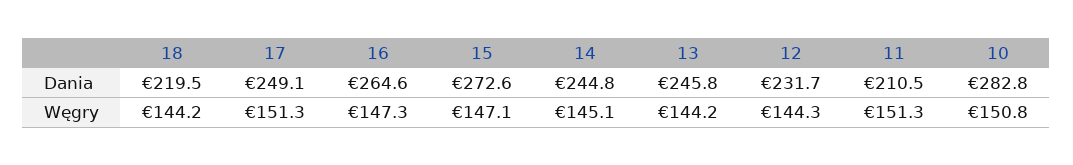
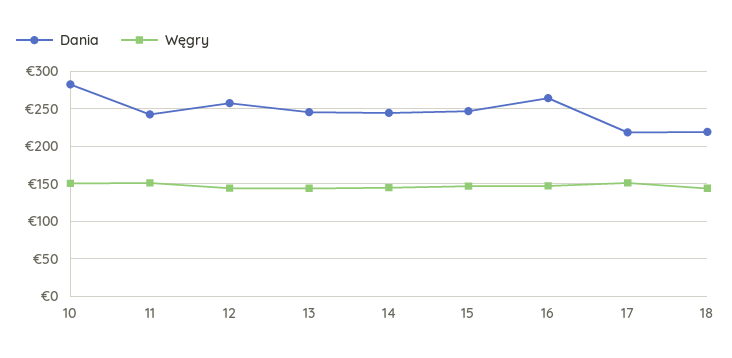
Dania, 17: 249.1 -> 220
Dania, 15: 272.6 -> 250
Dania, 12: 231.7 -> 260
Dania, 11: 210.5 -> 240

